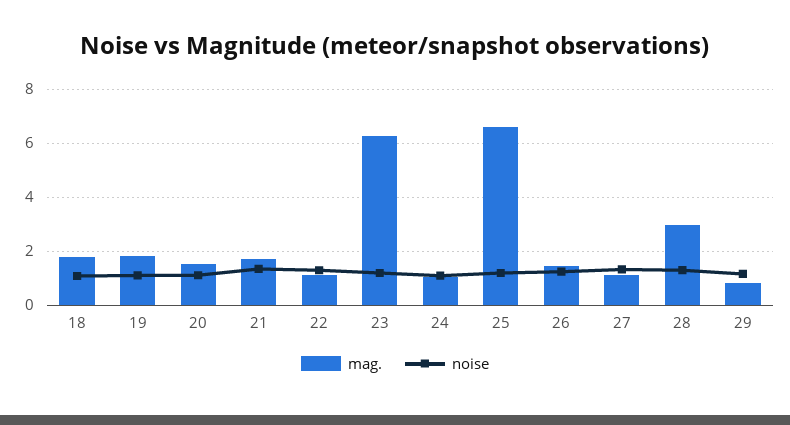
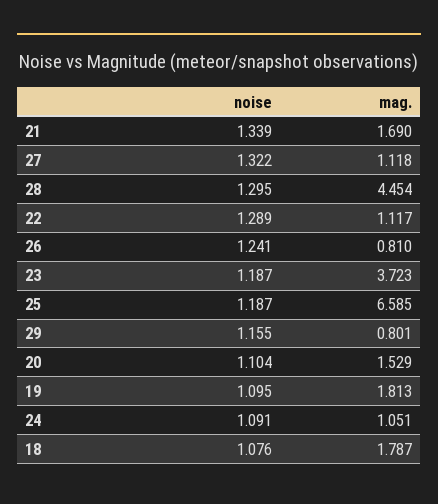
mag., 23: 6.25 -> 3.723
mag., 26: 1.5 -> 0.81
mag., 28: 3 -> 4.454

